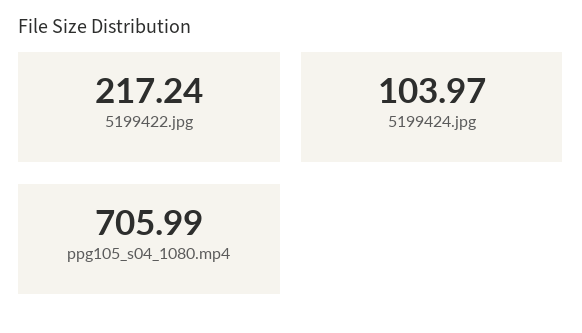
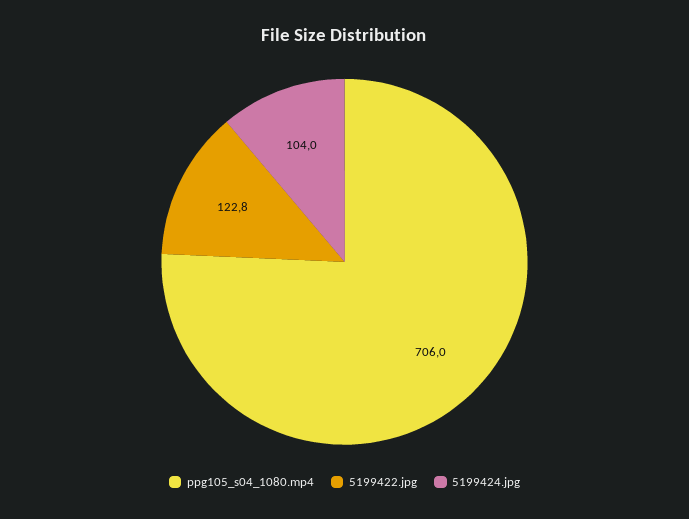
5199422.jpg: 217.24 -> 122.8

